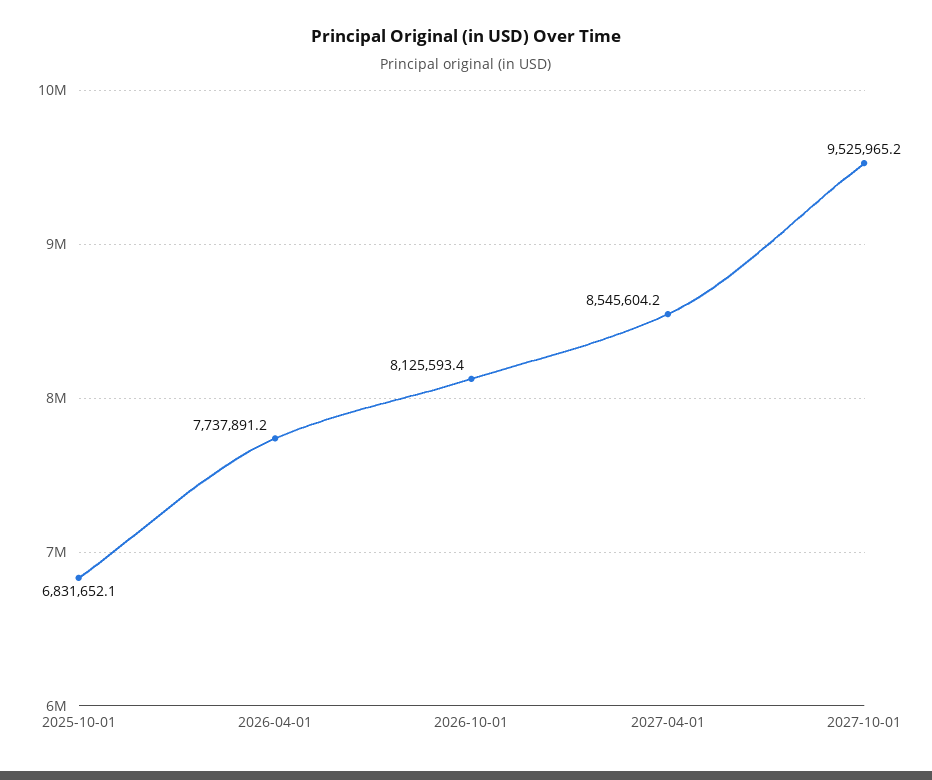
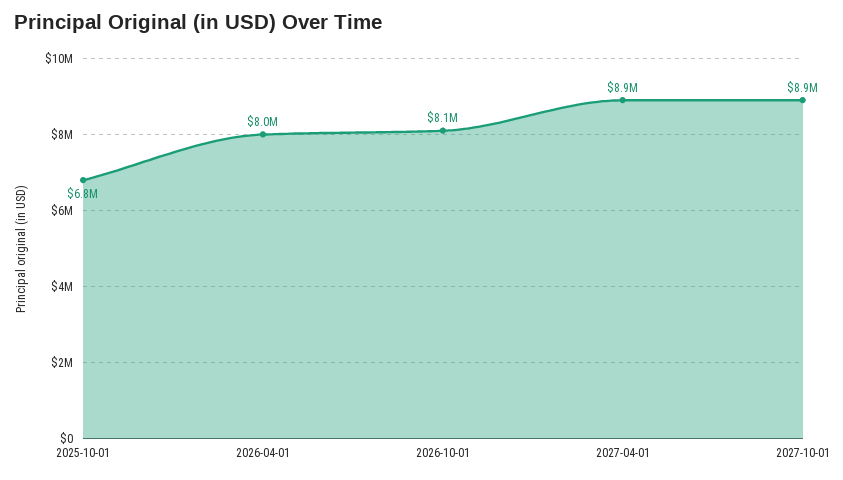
2026-04-01: 7737891.2 -> 8000000
2027-04-01: 8545604.2 -> 8900000
2027-10-01: 9525965.2 -> 8900000

